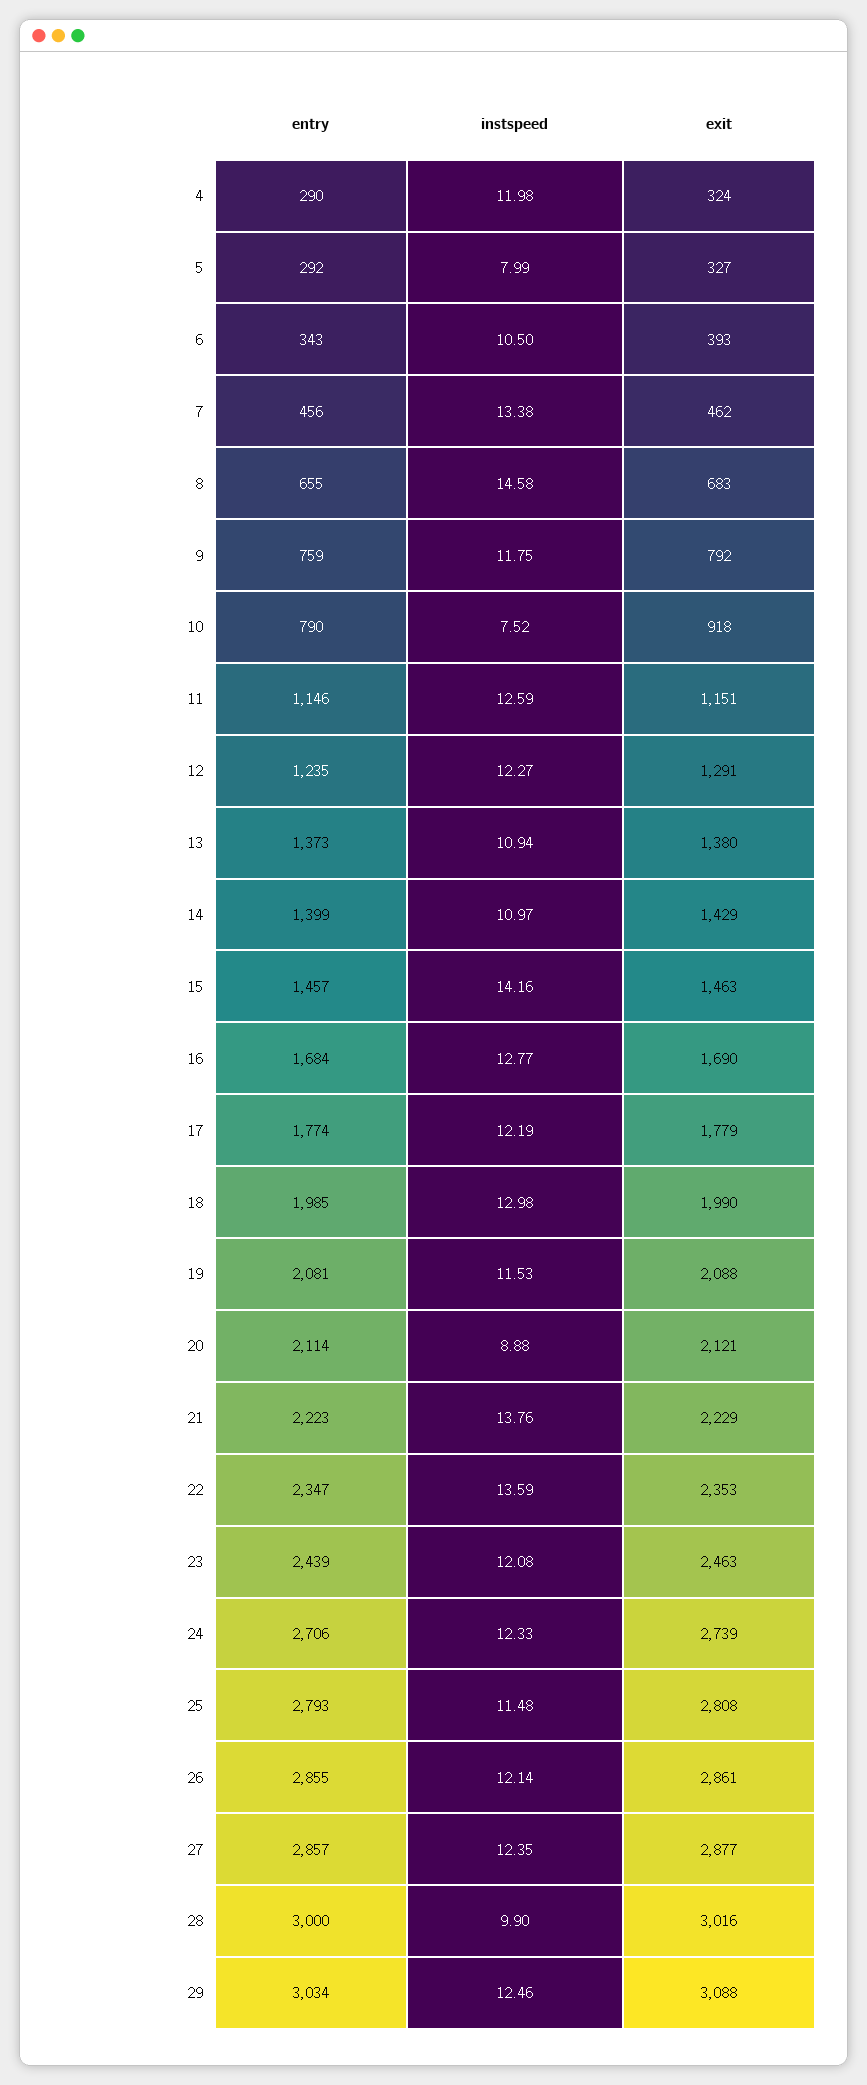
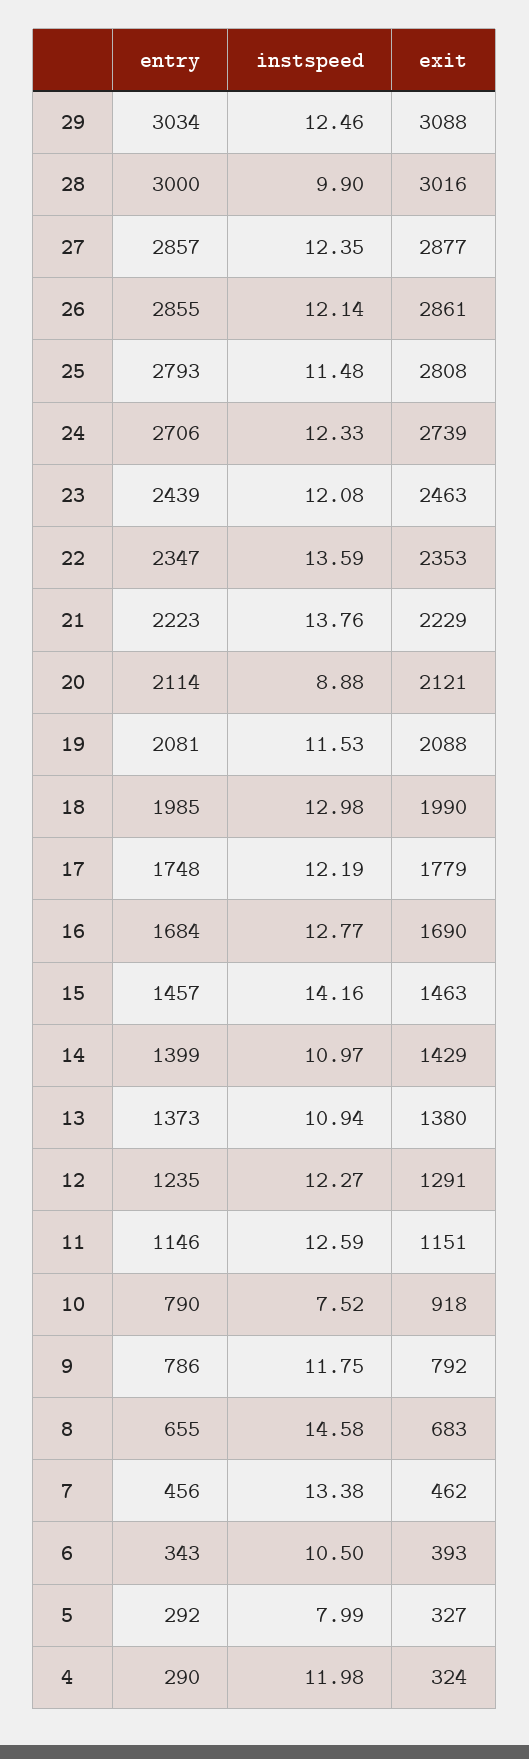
entry, 9: 759 -> 786
entry, 17: 1774 -> 1748

